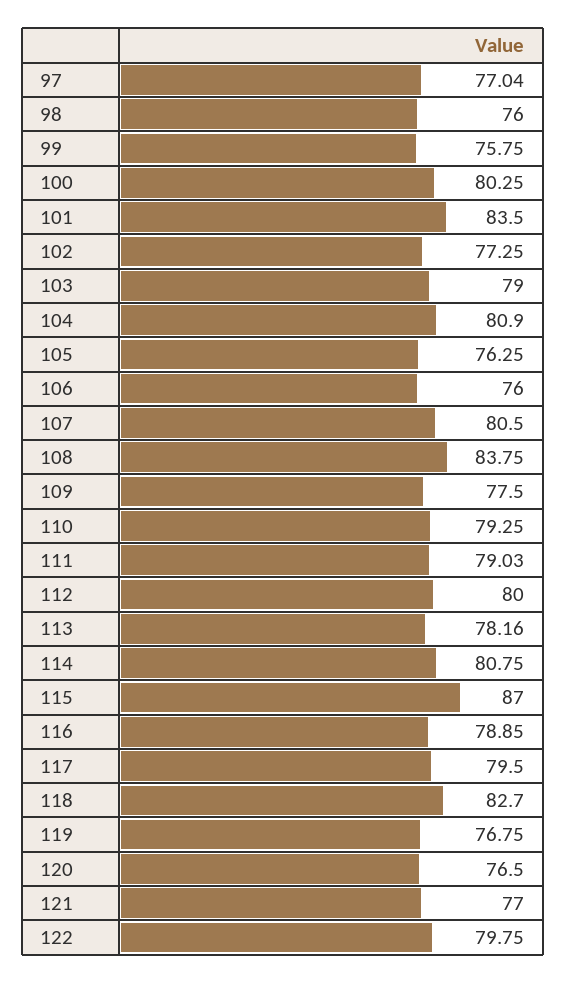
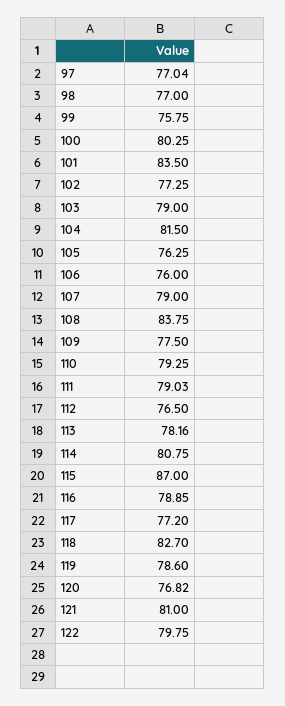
98: 76 -> 77
104: 80.9 -> 81.5
107: 80.5 -> 79
112: 80 -> 76.5
117: 79.5 -> 77.2
119: 76.75 -> 78.6
120: 76.5 -> 76.82
121: 77 -> 81

